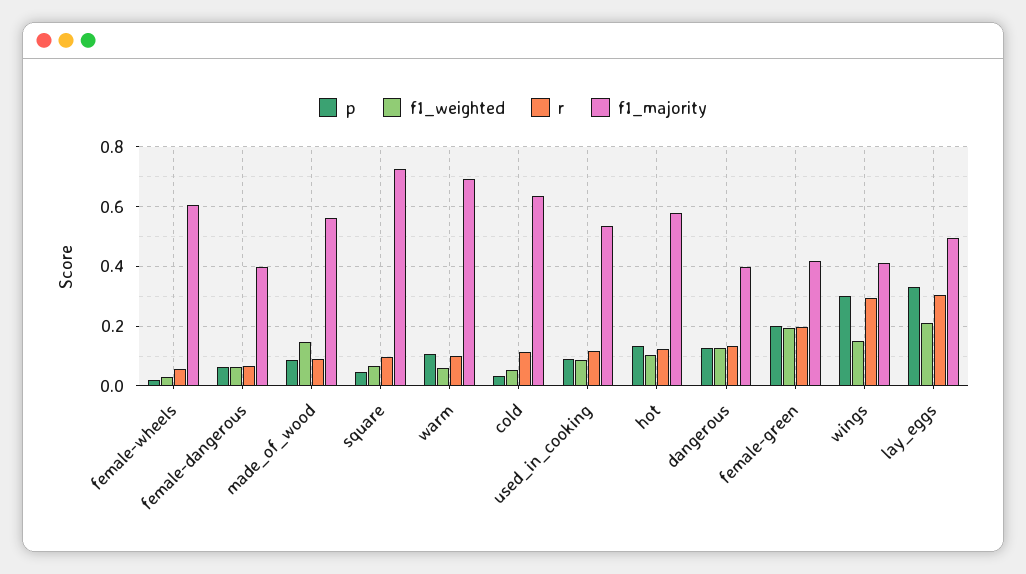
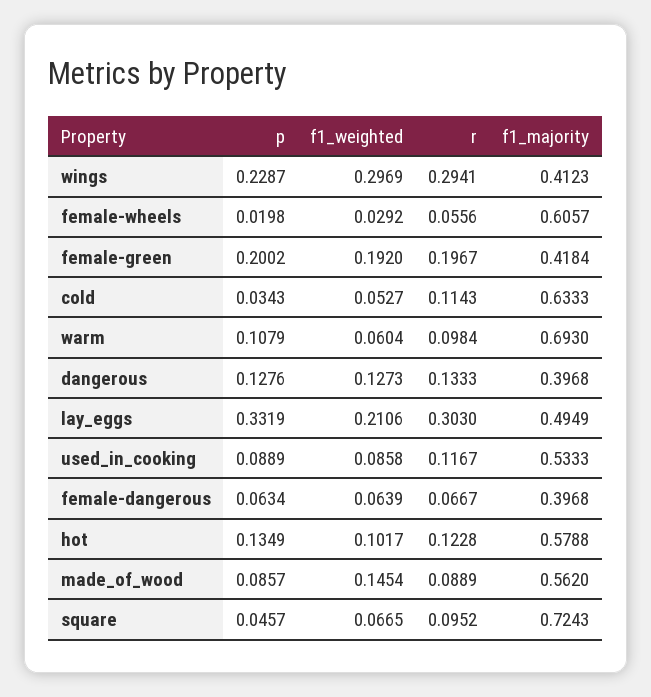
p, wings: 0.3 -> 0.2287
f1_weighted, wings: 0.15 -> 0.2969

